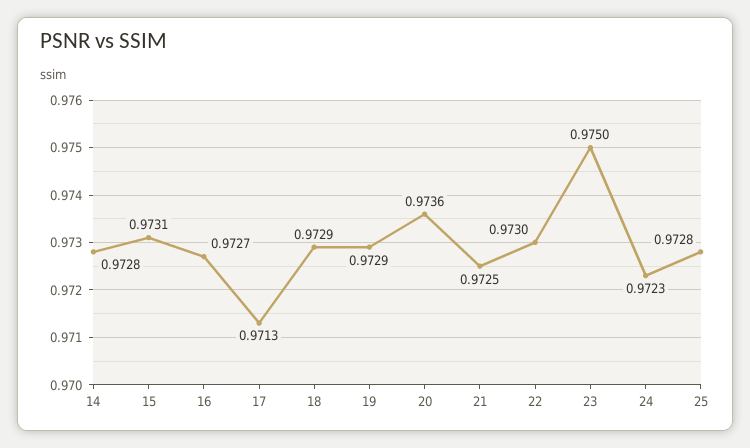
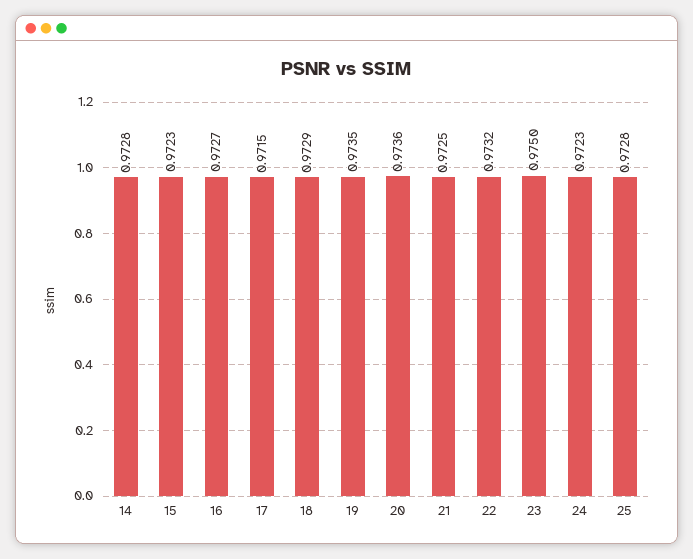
15: 0.9731 -> 0.9723
17: 0.9713 -> 0.9715
19: 0.9729 -> 0.9735
22: 0.973 -> 0.9732

